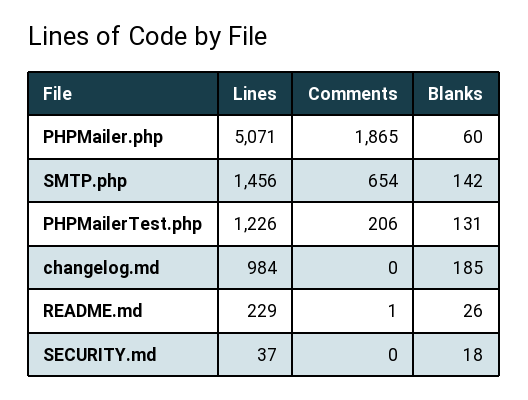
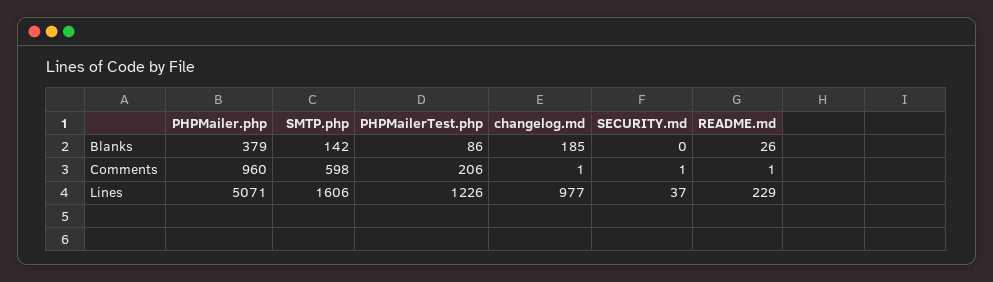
Comments, PHPMailer.php: 1865 -> 960
Blanks, PHPMailer.php: 60 -> 379
Lines, SMTP.php: 1456 -> 1606
Comments, SMTP.php: 654 -> 598
Blanks, PHPMailerTest.php: 131 -> 86
Lines, changelog.md: 984 -> 977
Comments, changelog.md: 0 -> 1
Comments, SECURITY.md: 0 -> 1
Blanks, SECURITY.md: 18 -> 0

